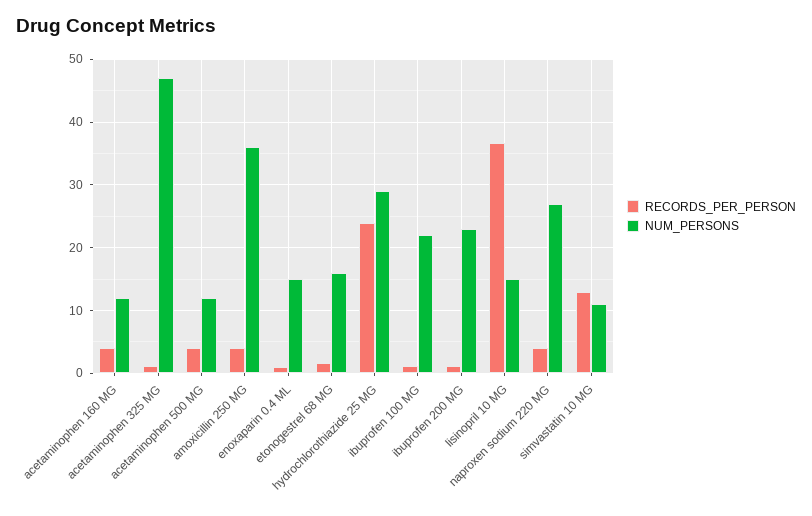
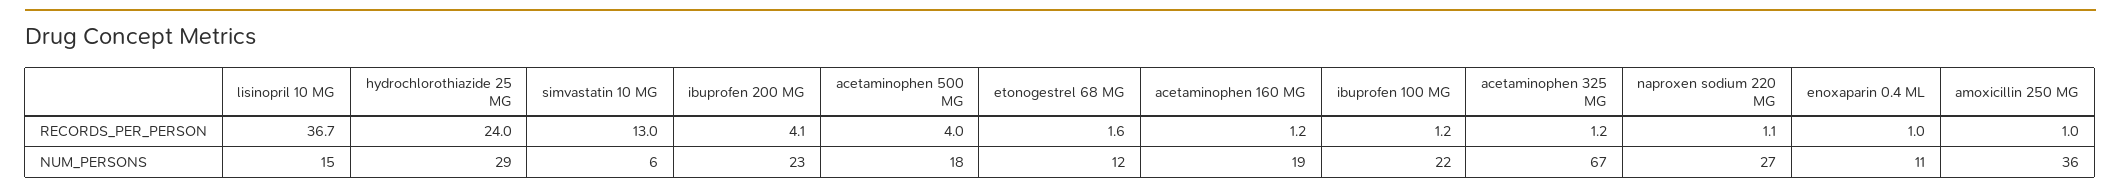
RECORDS_PER_PERSON, acetaminophen 160 MG: 4 -> 1.2
NUM_PERSONS, acetaminophen 160 MG: 12 -> 19
NUM_PERSONS, acetaminophen 325 MG: 47 -> 67
NUM_PERSONS, acetaminophen 500 MG: 12 -> 18
RECORDS_PER_PERSON, amoxicillin 250 MG: 4 -> 1
NUM_PERSONS, enoxaparin 0.4 ML: 15 -> 11
NUM_PERSONS, etonogestrel 68 MG: 16 -> 12
RECORDS_PER_PERSON, ibuprofen 200 MG: 1 -> 4.1
RECORDS_PER_PERSON, naproxen sodium 220 MG: 4 -> 1.1
NUM_PERSONS, simvastatin 10 MG: 11 -> 6

